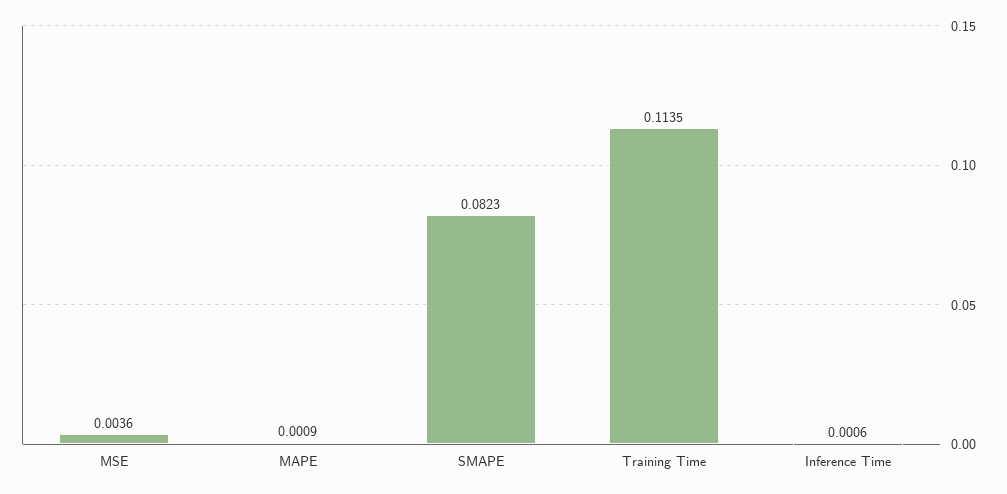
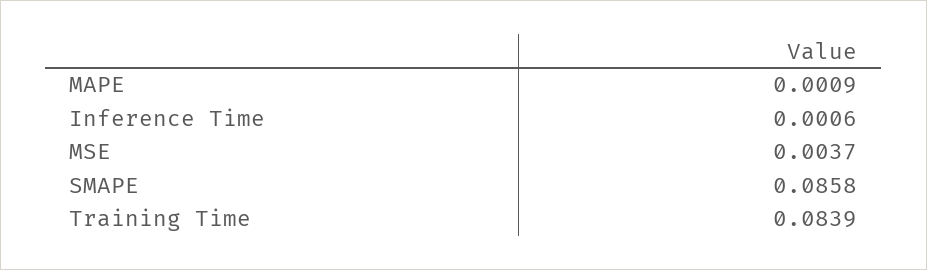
MSE: 0.0036 -> 0.0037
SMAPE: 0.0823 -> 0.0858
Training Time: 0.1135 -> 0.0839

